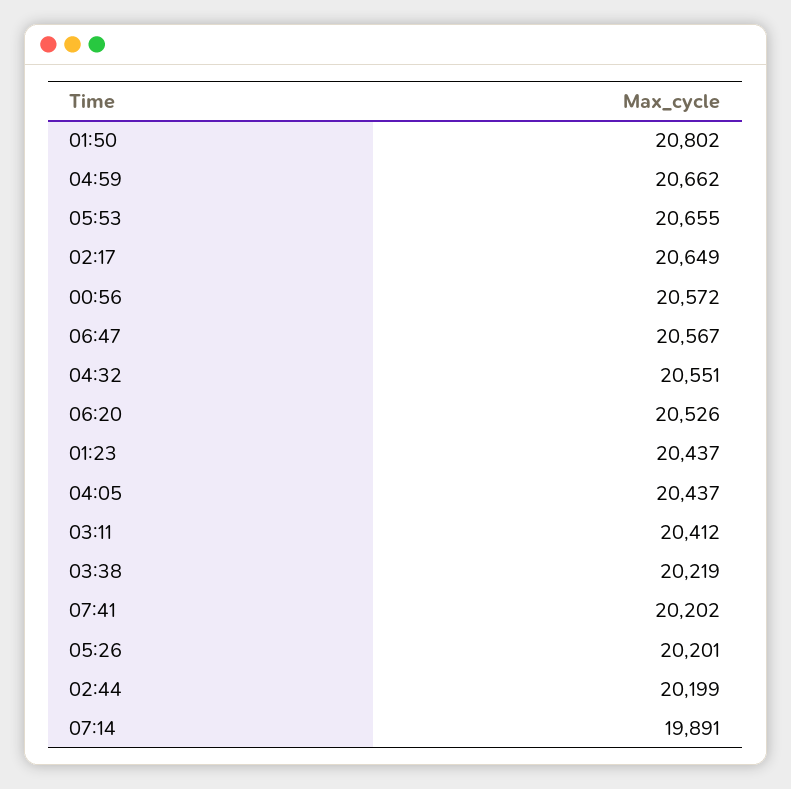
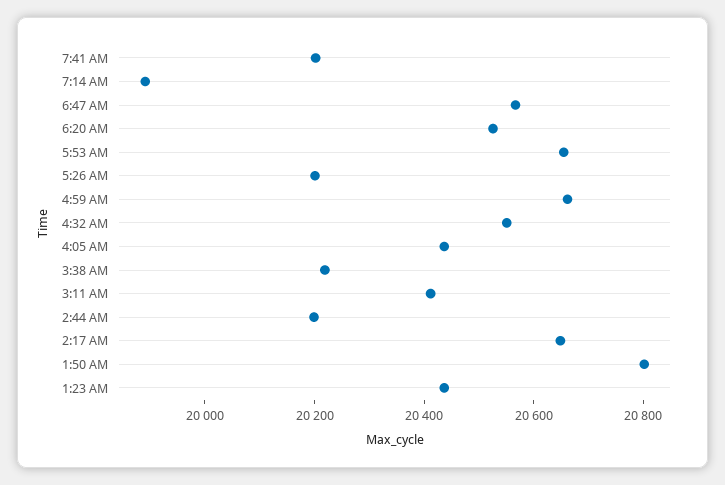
00:56: 20572 -> none

